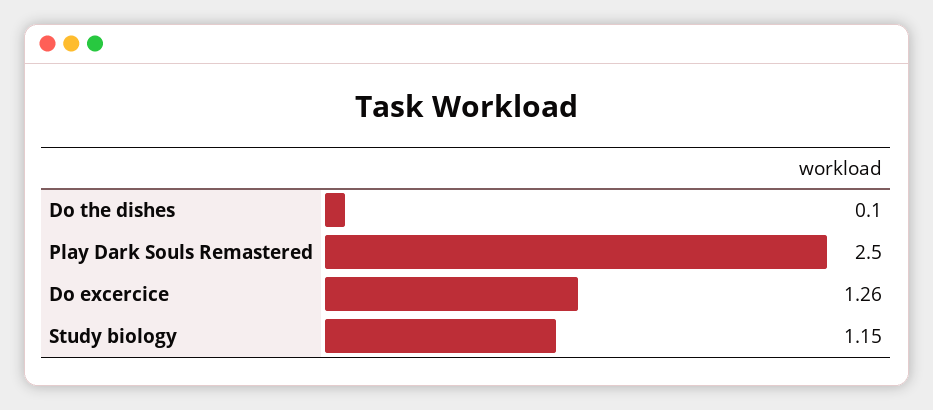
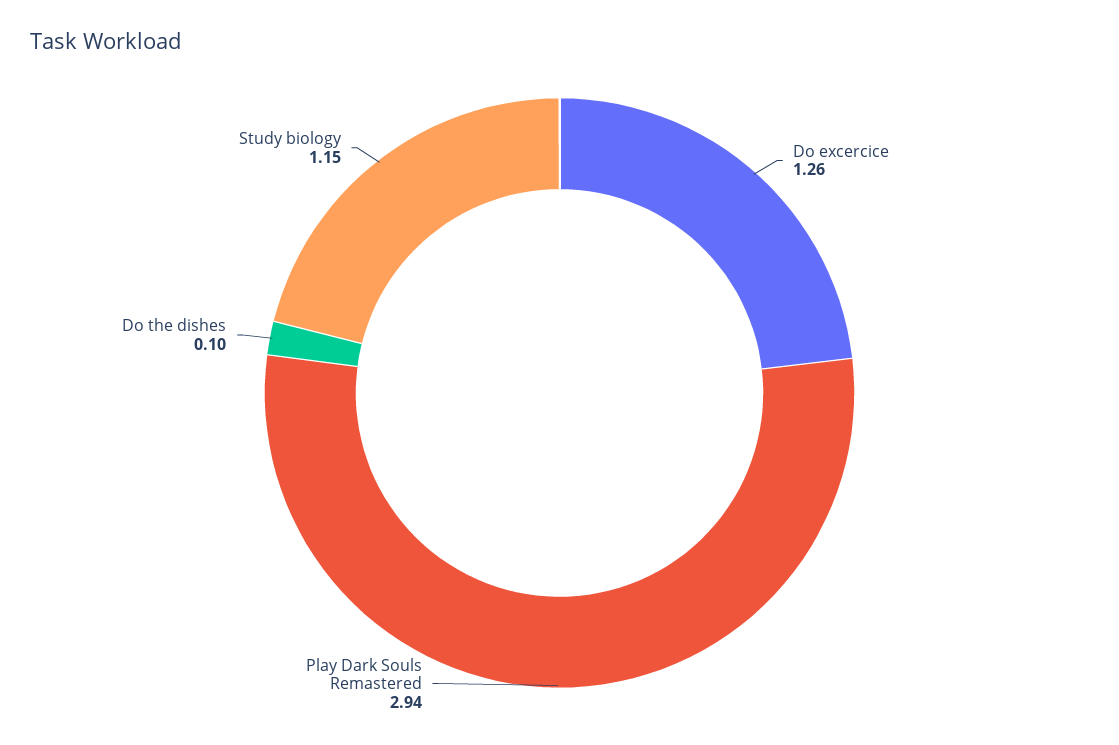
Play Dark Souls Remastered: 2.5 -> 2.94

